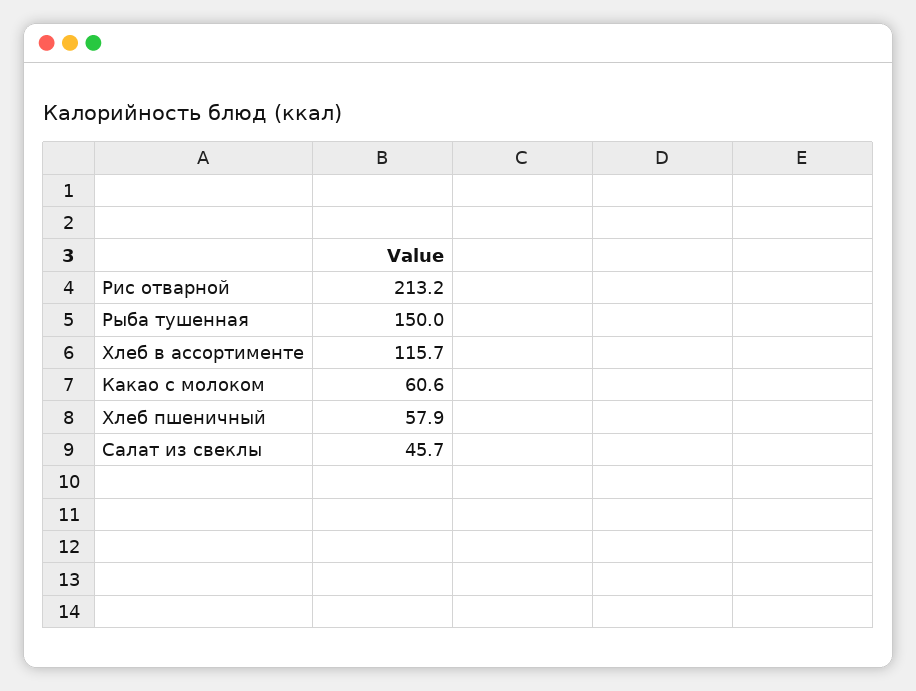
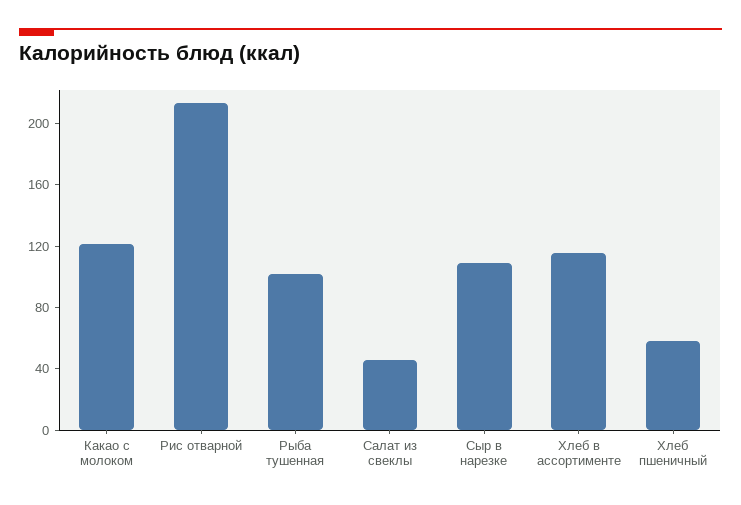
Рыба тушенная: 150 -> 100
Какао с молоком: 60.6 -> 120
Сыр в нарезке: none -> 110

